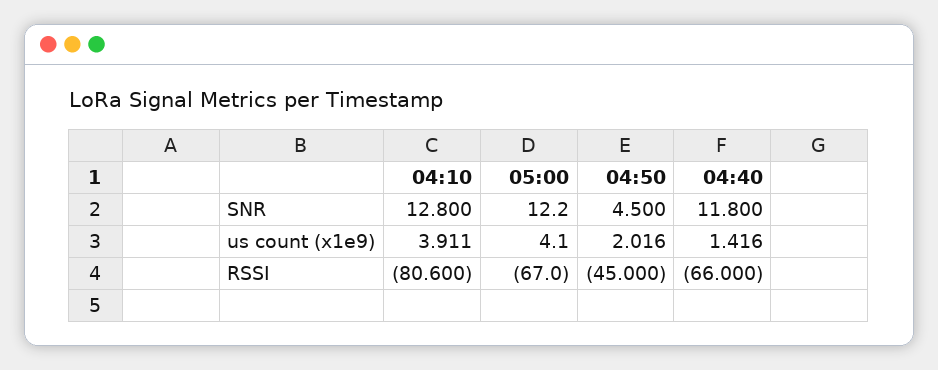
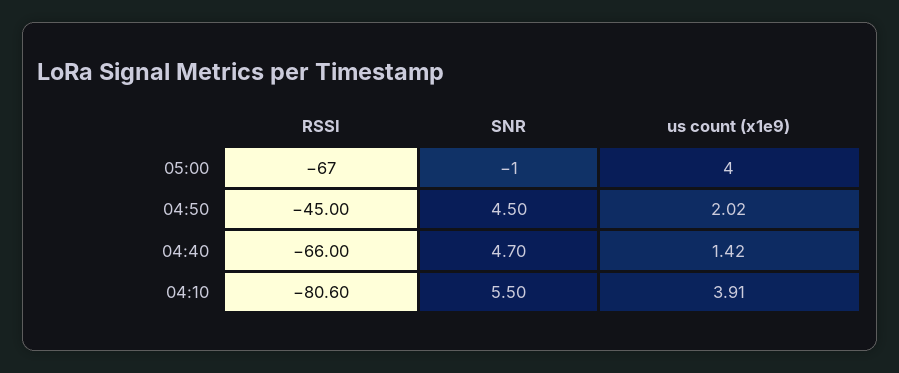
04:10, SNR: 12.8 -> 5.5
05:00, SNR: 12.2 -> -1
04:40, SNR: 11.8 -> 4.7

